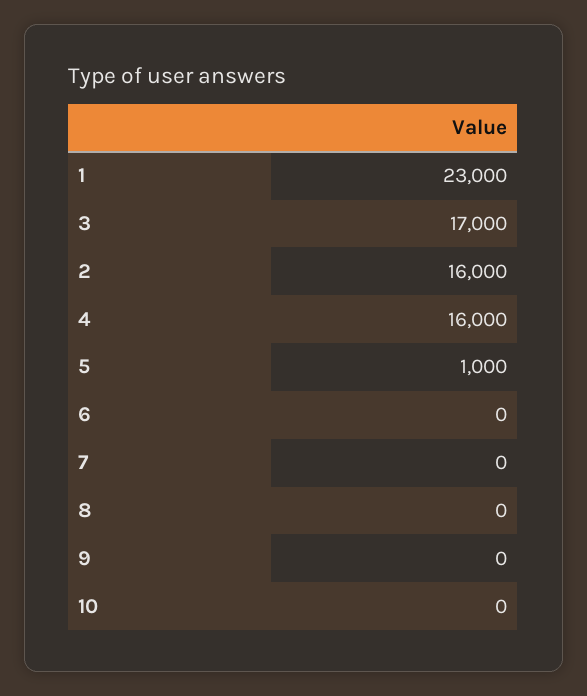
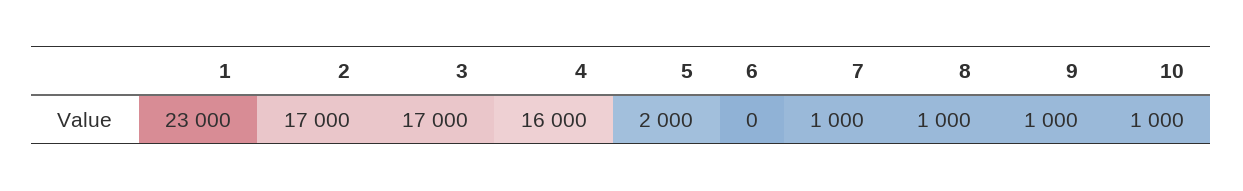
2: 16000 -> 17000
5: 1000 -> 2000
7: 0 -> 1000
8: 0 -> 1000
9: 0 -> 1000
10: 0 -> 1000

